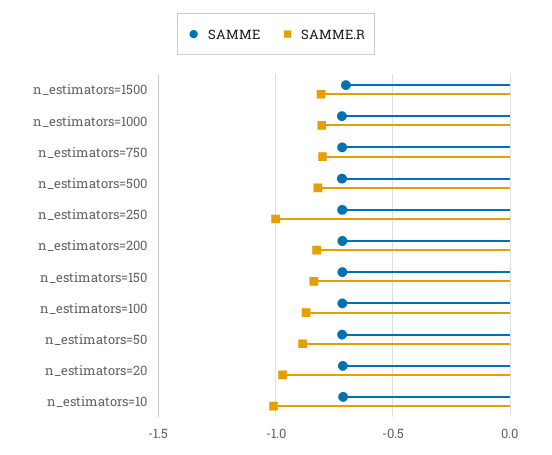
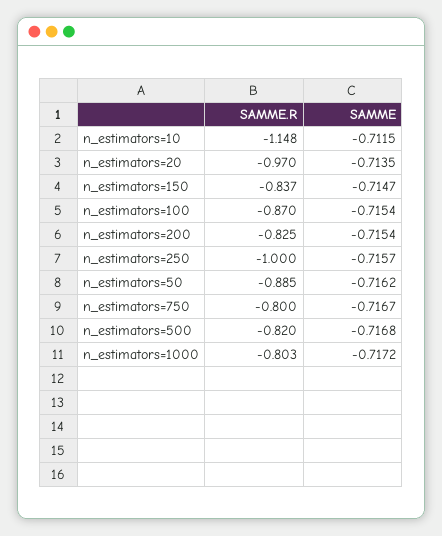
SAMME, n_estimators=1500: -0.7 -> none
SAMME.R, n_estimators=1500: -0.8 -> none
SAMME.R, n_estimators=10: -1 -> -1.148

